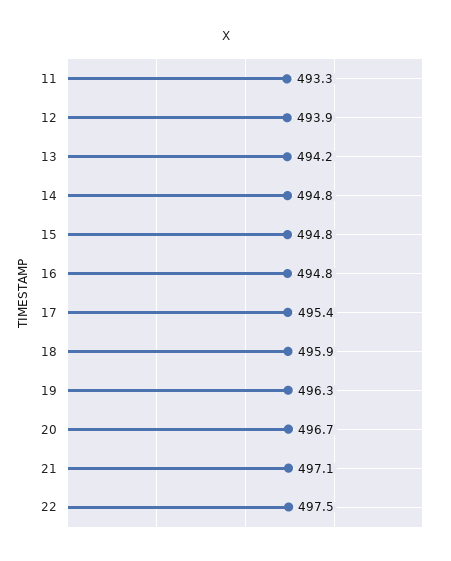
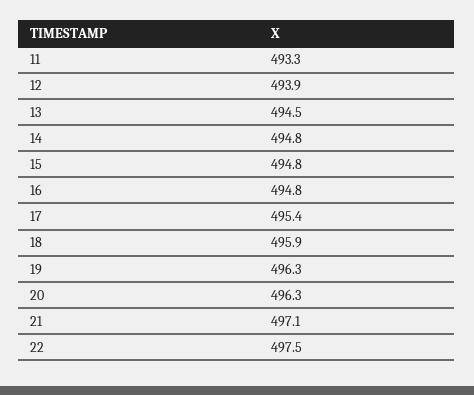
13: 494.2 -> 494.5
20: 496.7 -> 496.3

